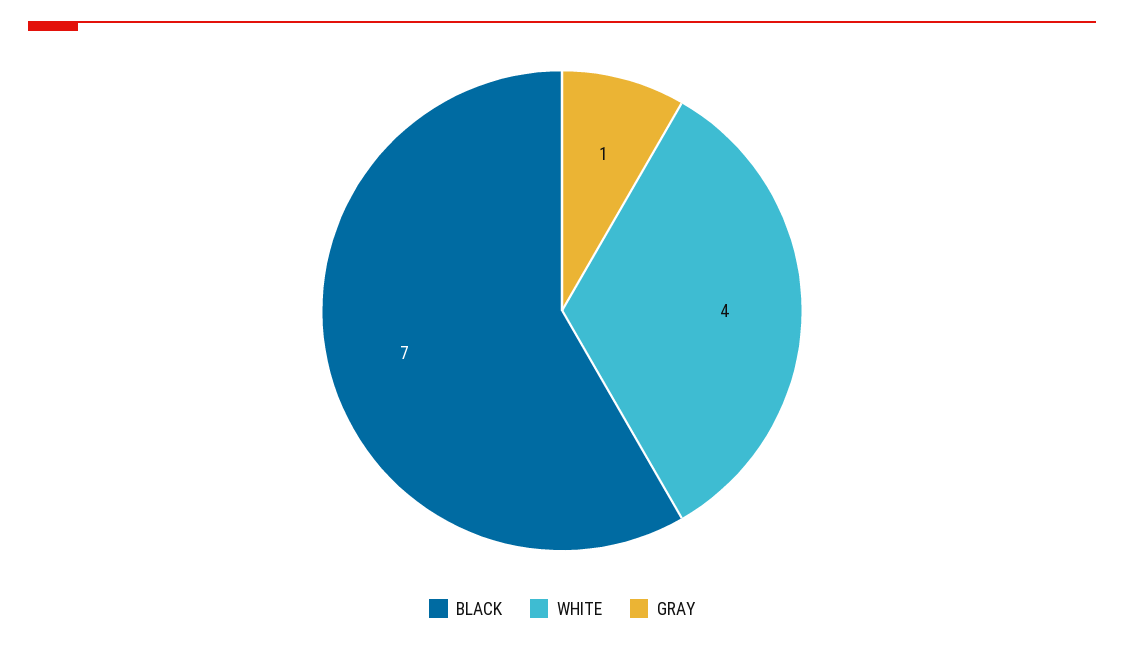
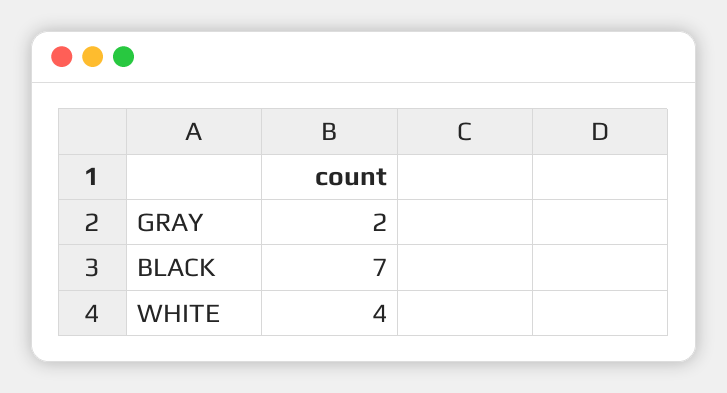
GRAY: 1 -> 2

